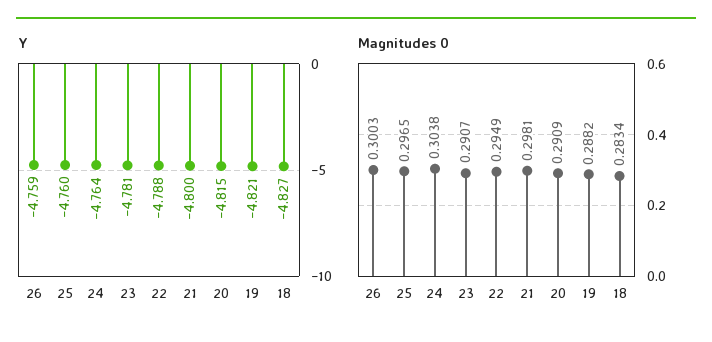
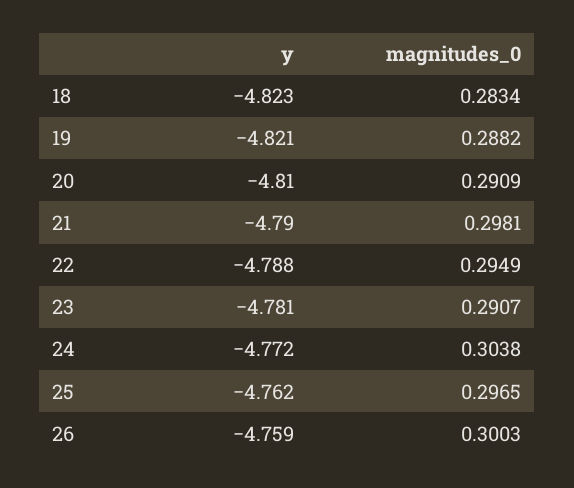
Y, 25: -4.76 -> -4.762
Y, 24: -4.764 -> -4.772
Y, 21: -4.8 -> -4.79
Y, 20: -4.815 -> -4.81
Y, 18: -4.827 -> -4.823

